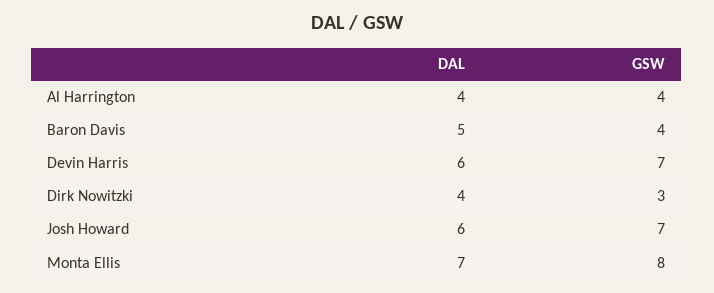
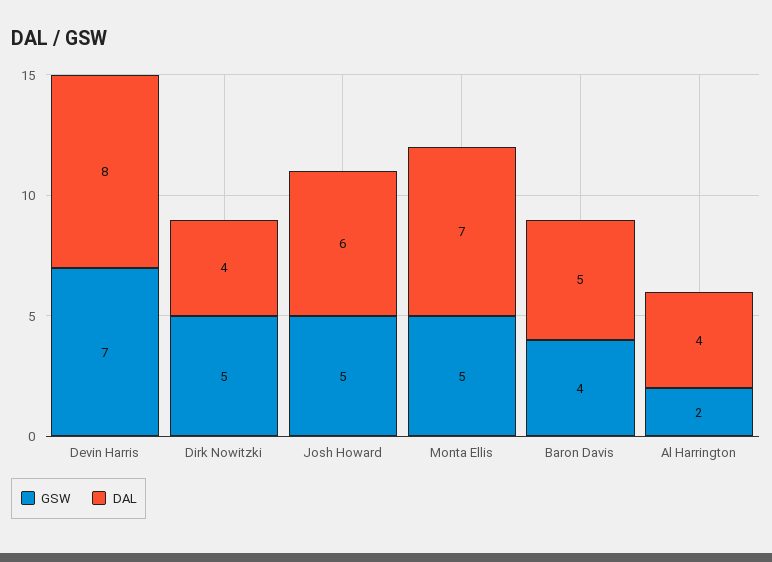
GSW, Al Harrington: 4 -> 2
DAL, Devin Harris: 6 -> 8
GSW, Dirk Nowitzki: 3 -> 5
GSW, Josh Howard: 7 -> 5
GSW, Monta Ellis: 8 -> 5

